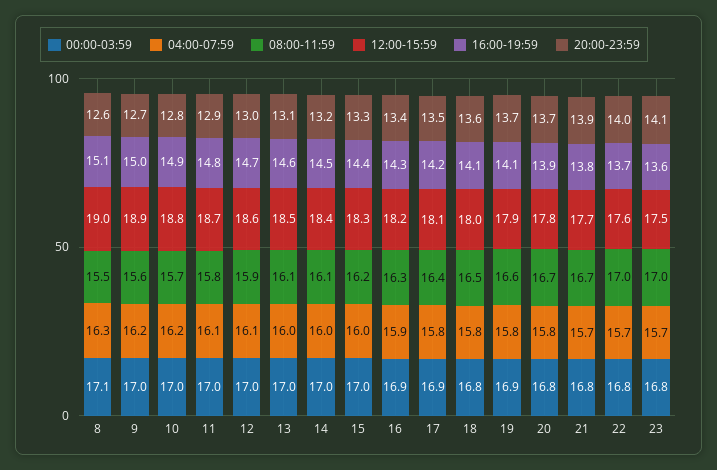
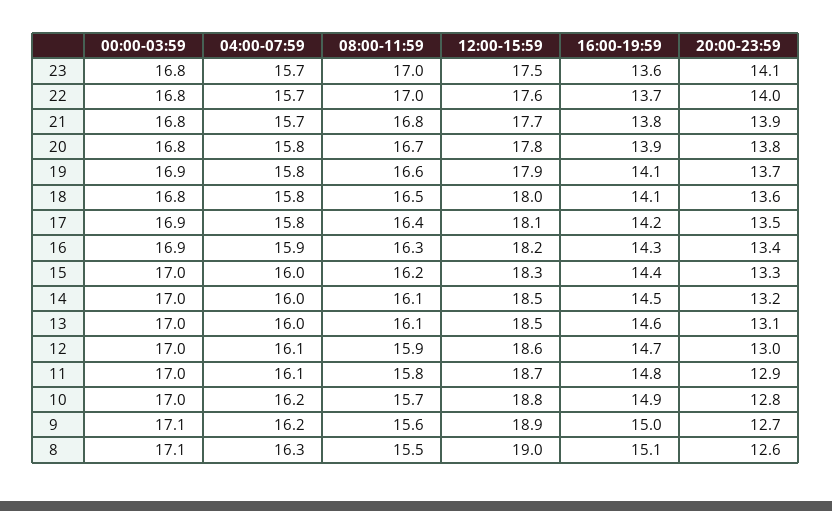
00:00-03:59, 9: 17 -> 17.1
12:00-15:59, 14: 18.4 -> 18.5
20:00-23:59, 20: 13.7 -> 13.8
08:00-11:59, 21: 16.7 -> 16.8

